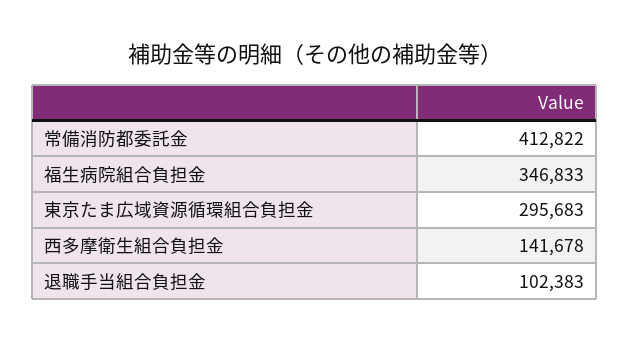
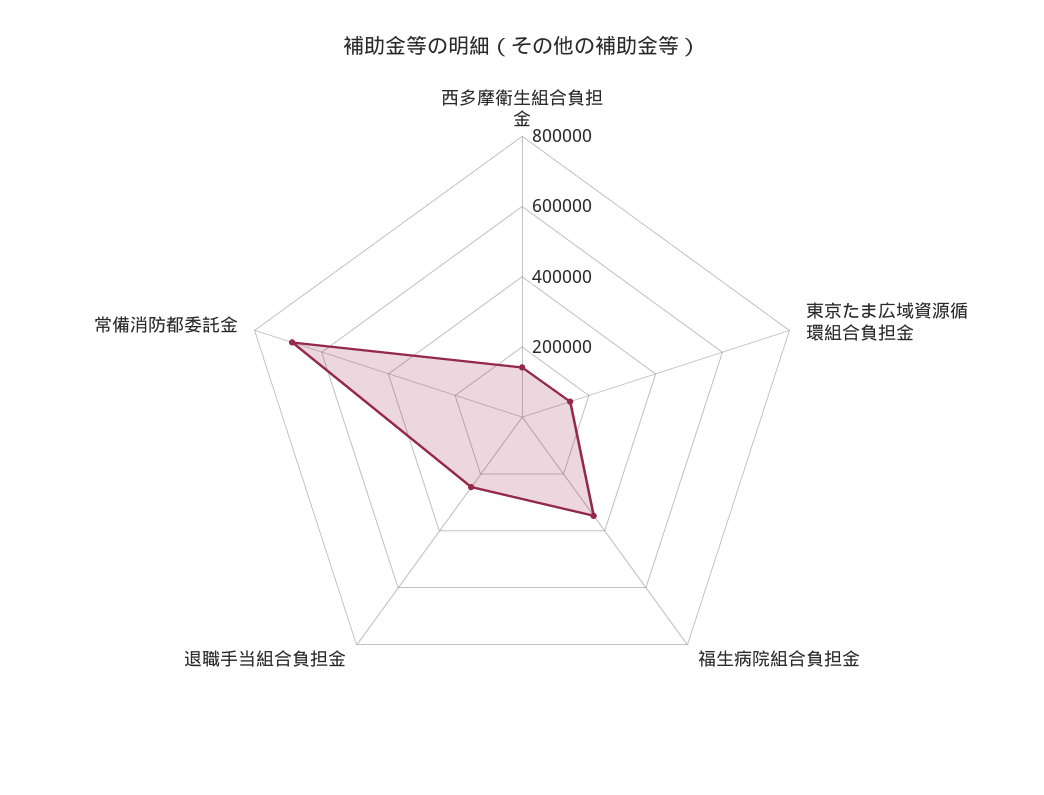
常備消防都委託金: 412822 -> 700000
東京たま広域資源循環組合負担金: 295683 -> 150000
退職手当組合負担金: 102383 -> 250000

